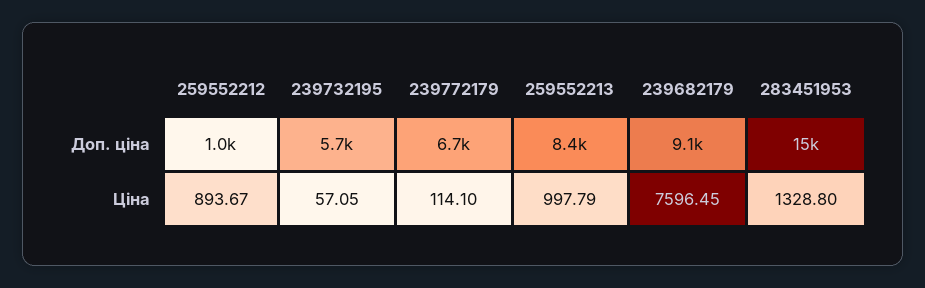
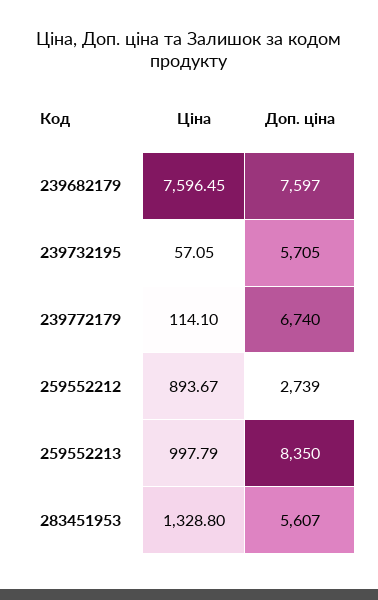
259552212, Доп. ціна: 1000 -> 2739
239682179, Доп. ціна: 9100 -> 7597
283451953, Доп. ціна: 15000 -> 5607

